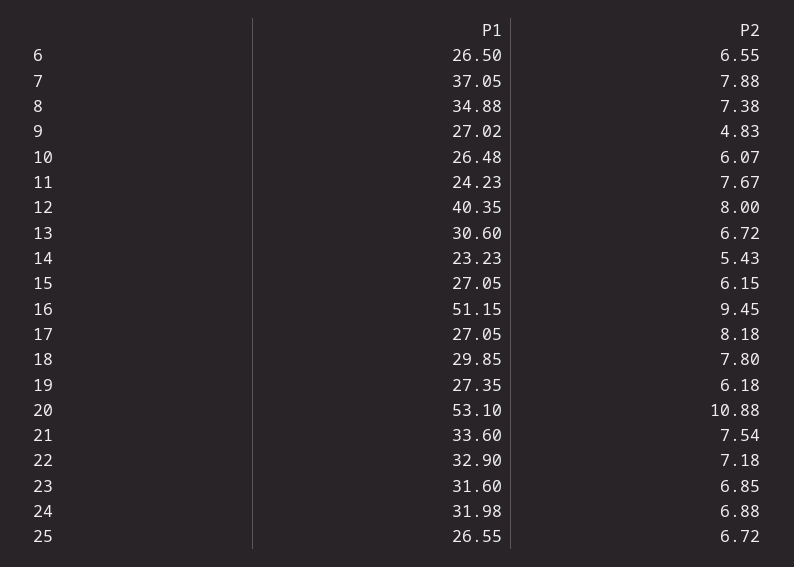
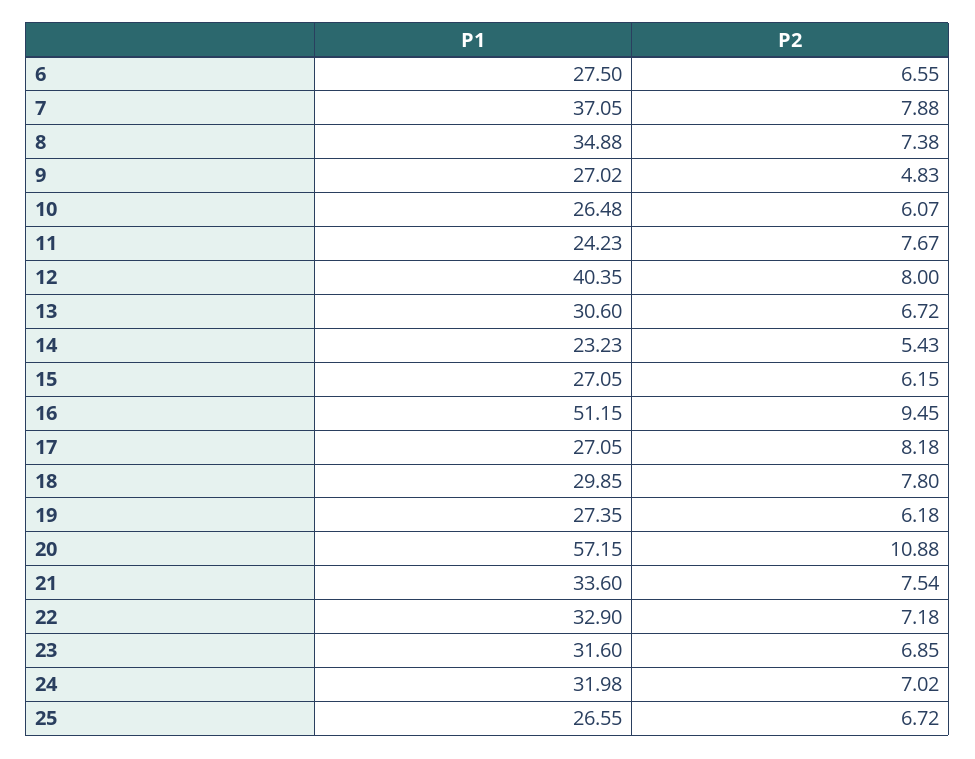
P1, 6: 26.5 -> 27.5
P1, 20: 53.1 -> 57.15
P2, 24: 6.88 -> 7.02

